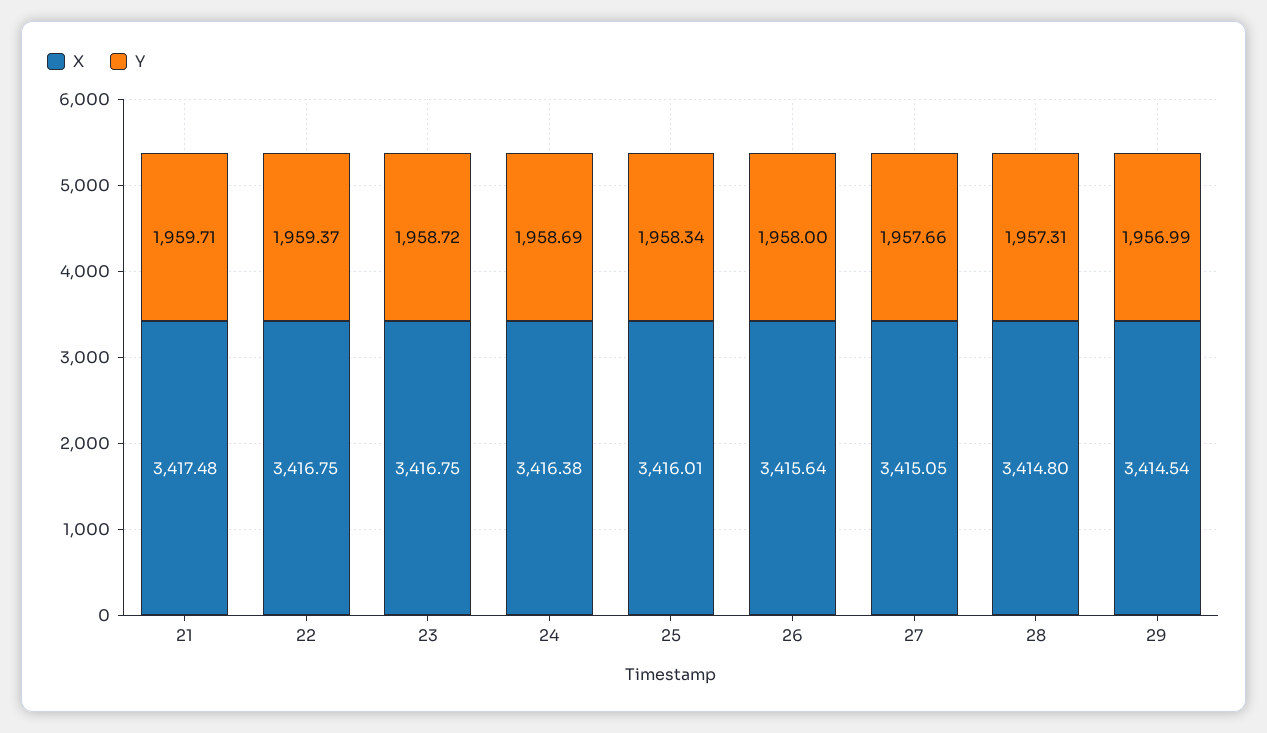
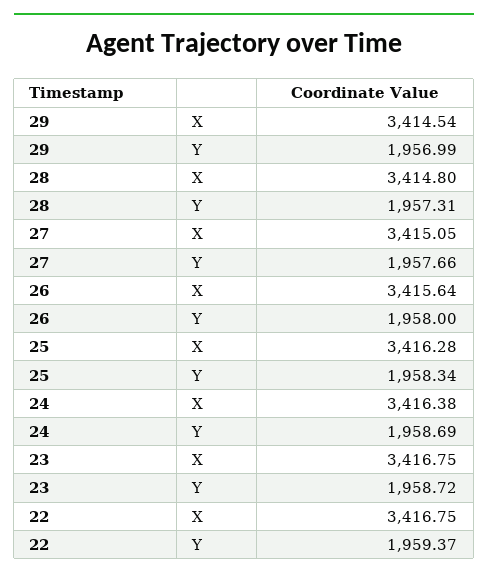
X, 21: 3417.48 -> none
Y, 21: 1959.71 -> none
X, 25: 3416.01 -> 3416.28

